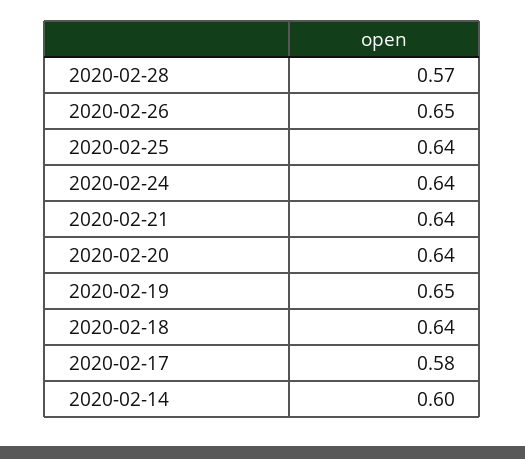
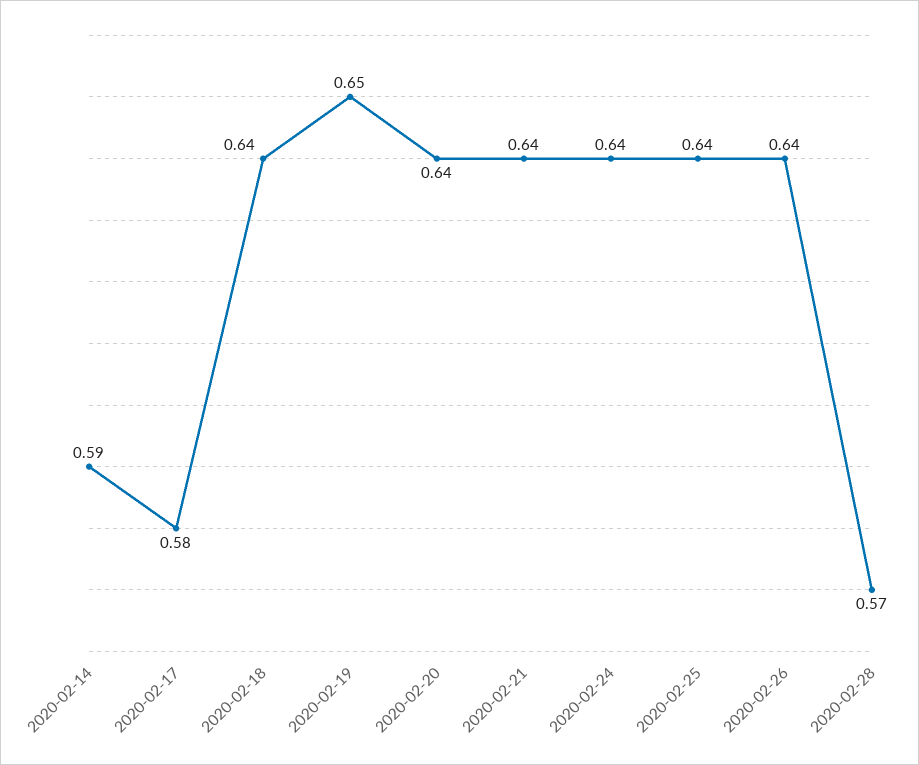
2020-02-26: 0.65 -> 0.64
2020-02-14: 0.6 -> 0.59

